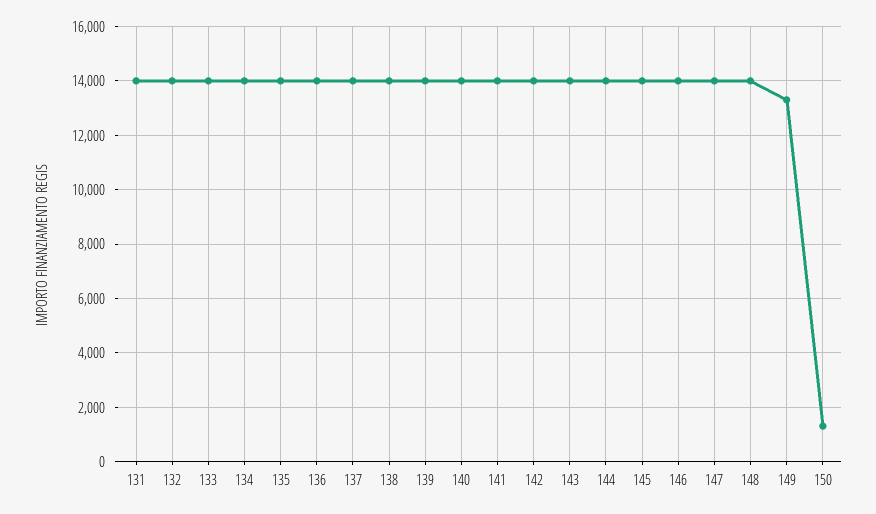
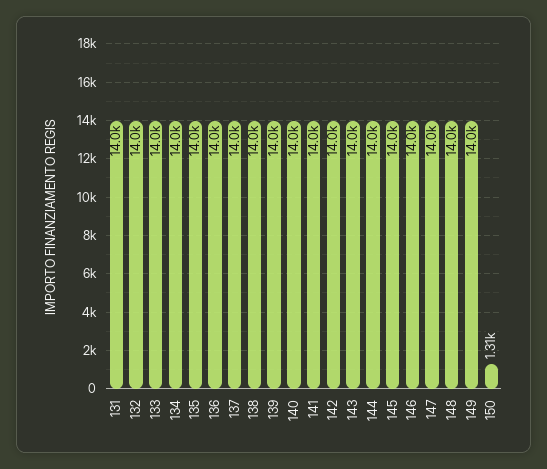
149: 13250 -> 14000

